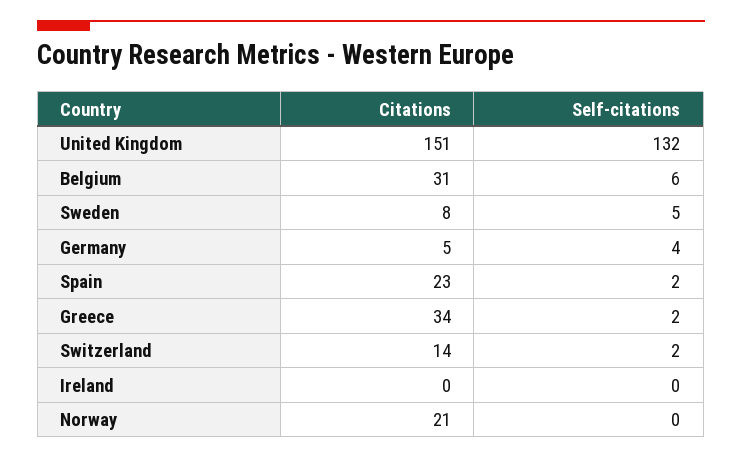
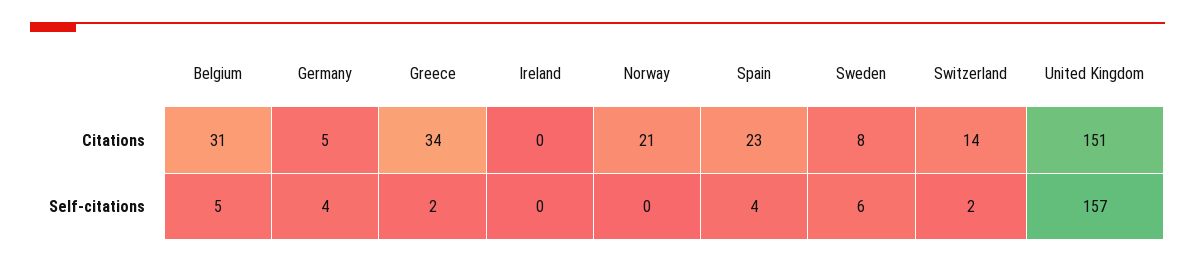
Self-citations, United Kingdom: 132 -> 157
Self-citations, Belgium: 6 -> 5
Self-citations, Sweden: 5 -> 6
Self-citations, Spain: 2 -> 4

